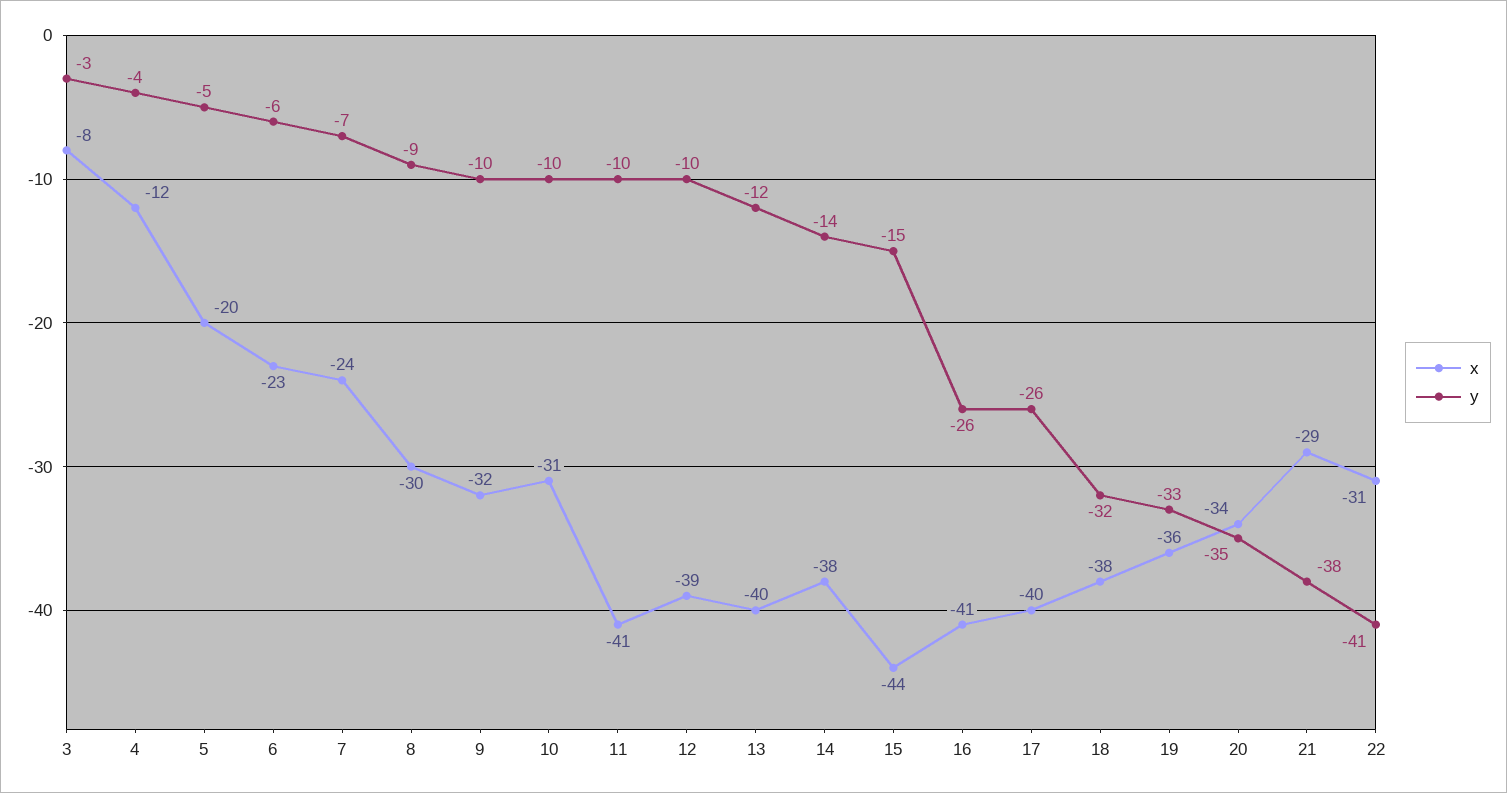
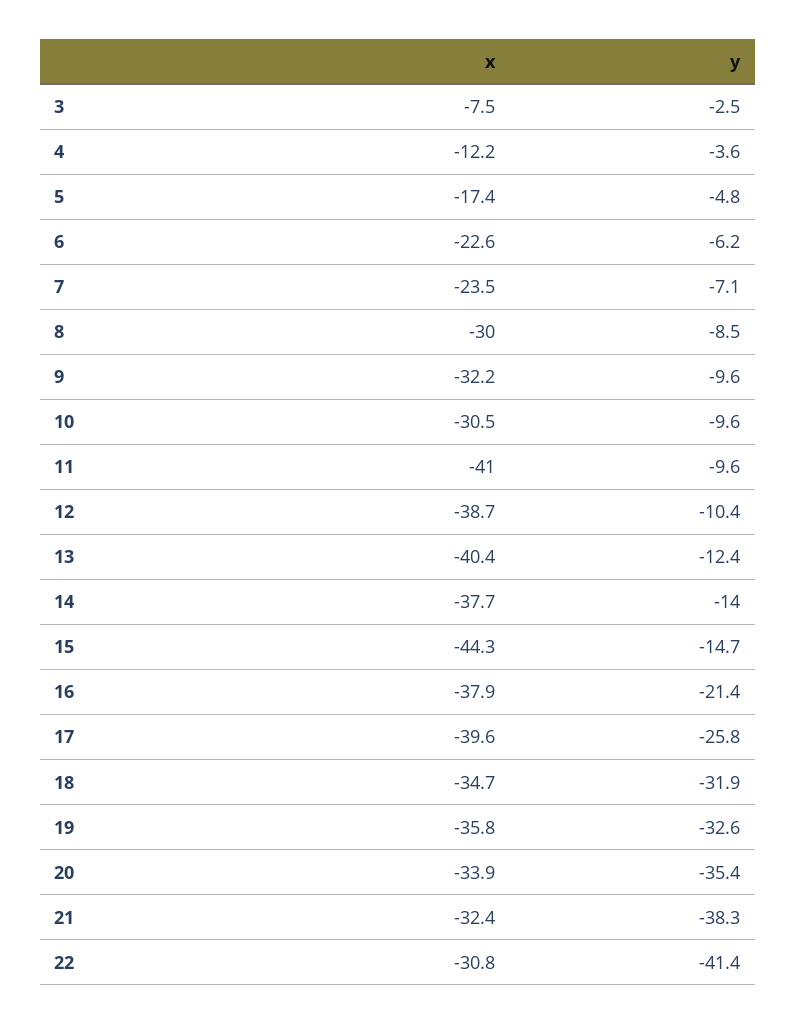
x, 5: -20 -> -17.4
x, 16: -41 -> -37.9
y, 16: -26 -> -21.4
x, 18: -38 -> -34.7
x, 21: -29 -> -32.4

